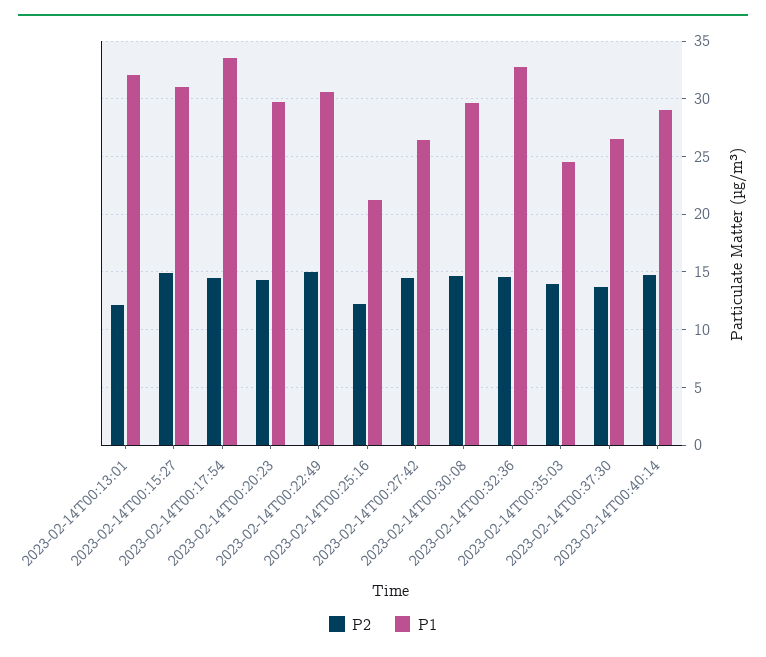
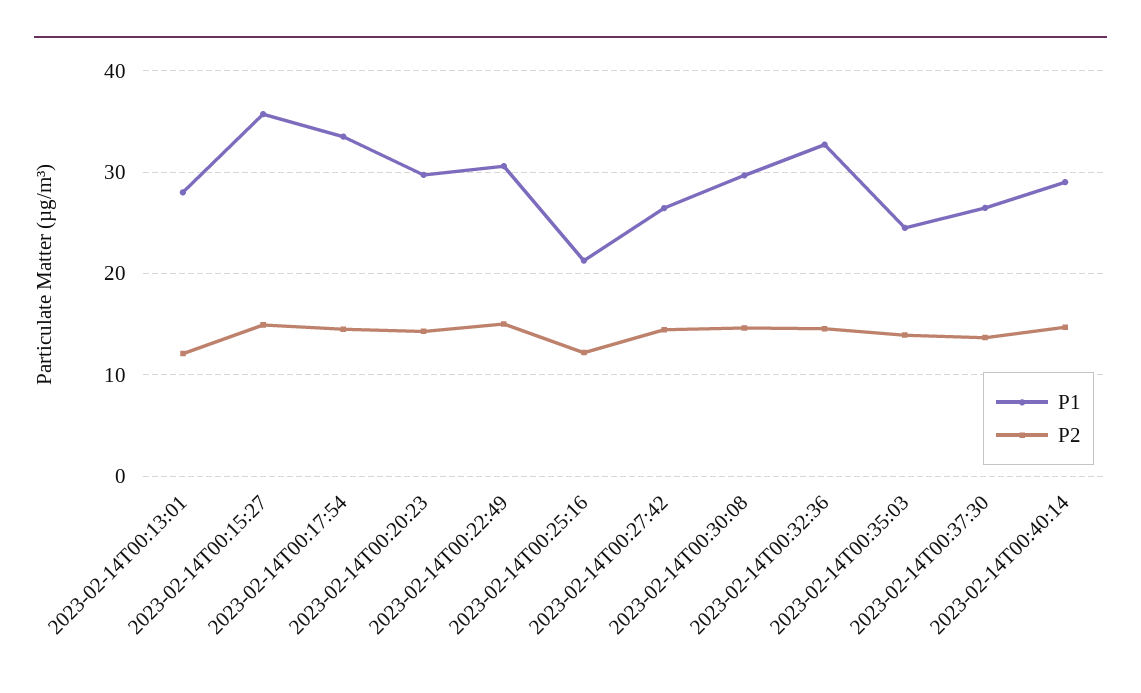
P1, 2023-02-14T00:13:01: 32 -> 28
P1, 2023-02-14T00:15:27: 31 -> 36

